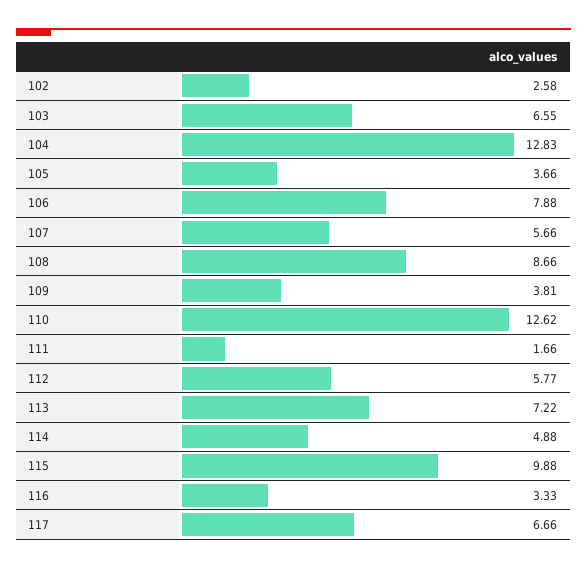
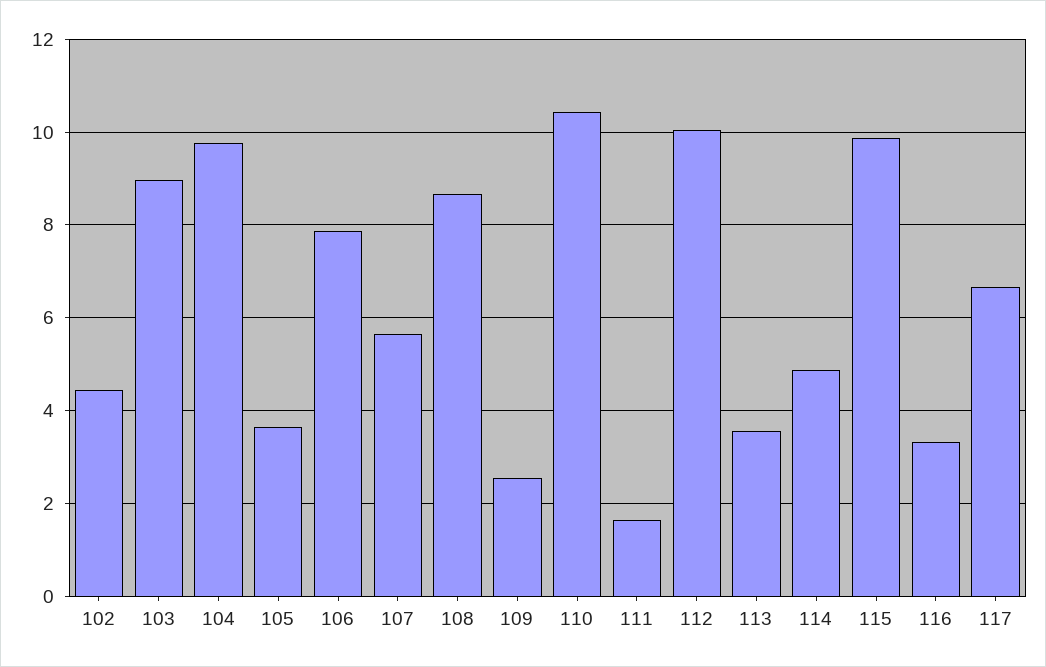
102: 2.58 -> 4.4
103: 6.55 -> 9
104: 12.83 -> 9.8
109: 3.81 -> 2.6
110: 12.62 -> 10.4
112: 5.77 -> 10
113: 7.22 -> 3.6

